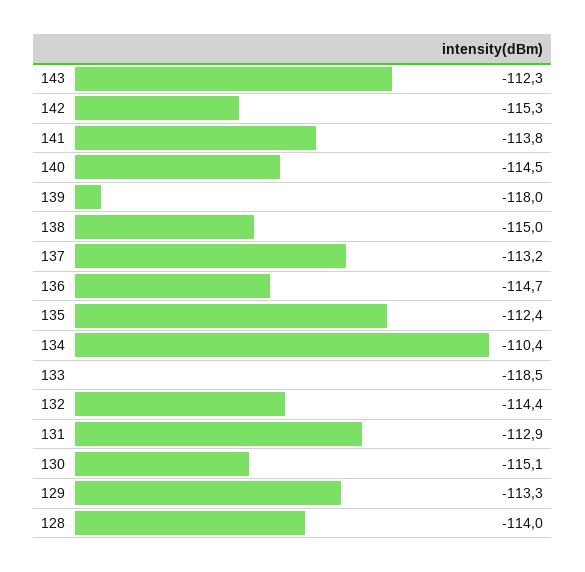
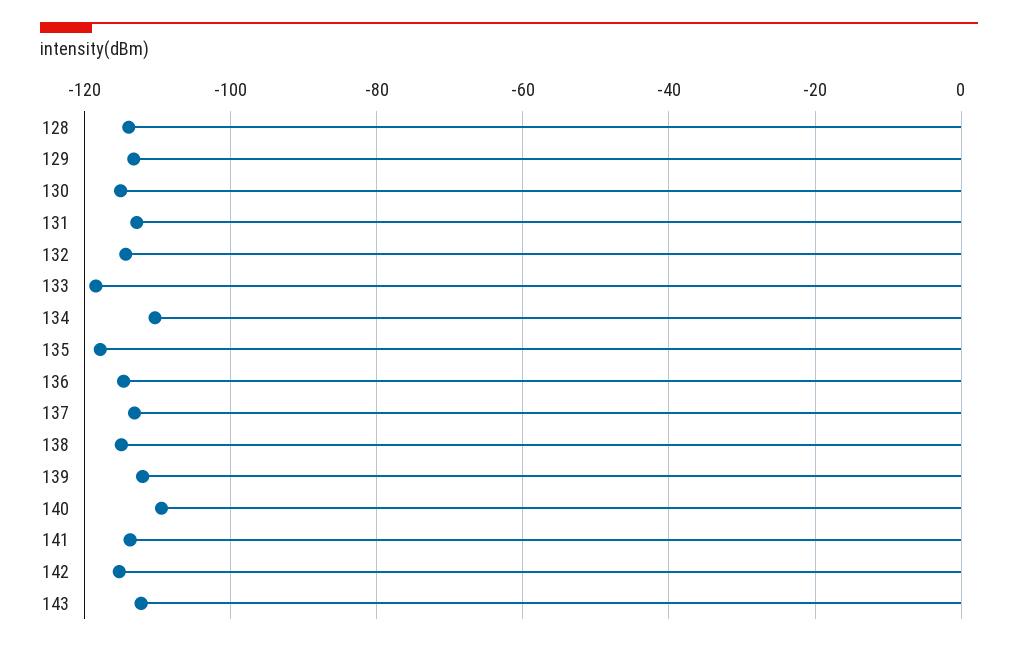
140: -114.5 -> -110
139: -118 -> -112
135: -112.4 -> -118

